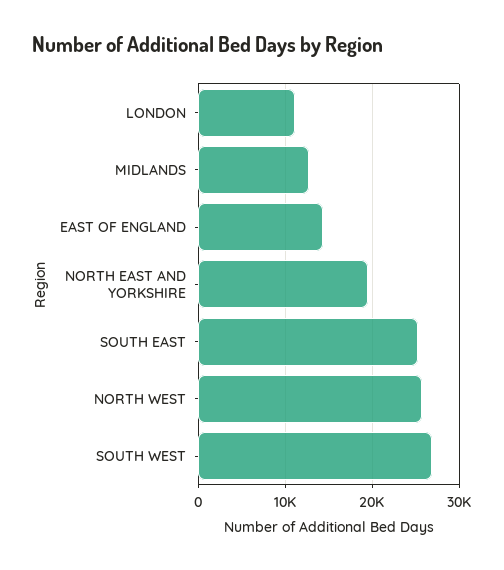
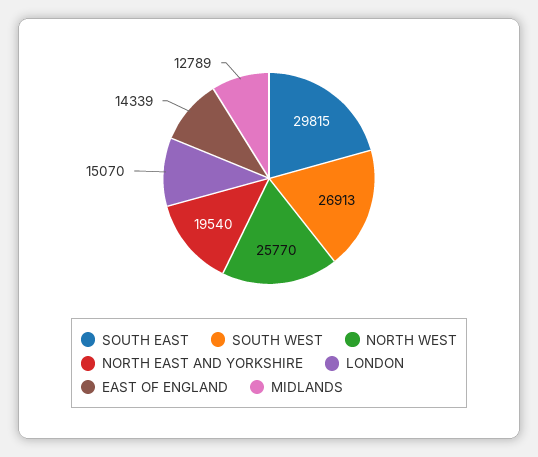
LONDON: 11000 -> 15070
SOUTH EAST: 25000 -> 29815

